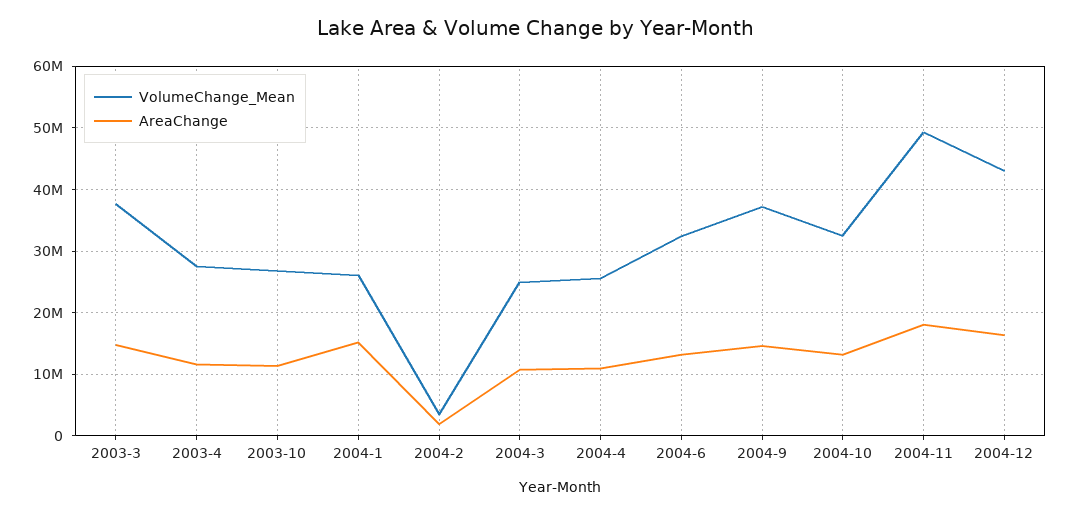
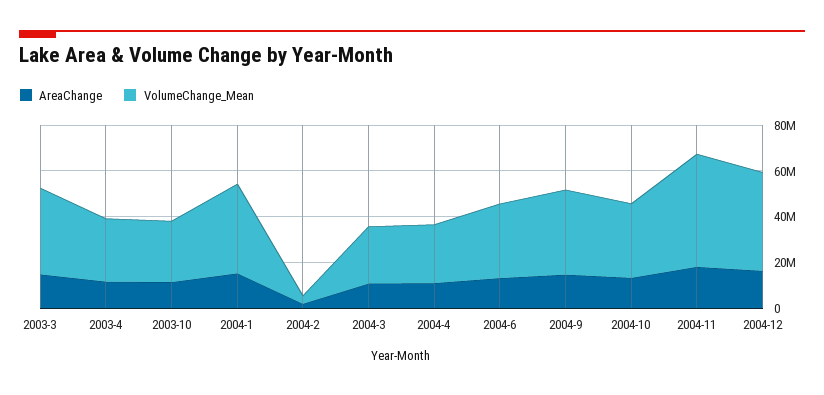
VolumeChange_Mean, 2004-1: 26000000 -> 40000000

